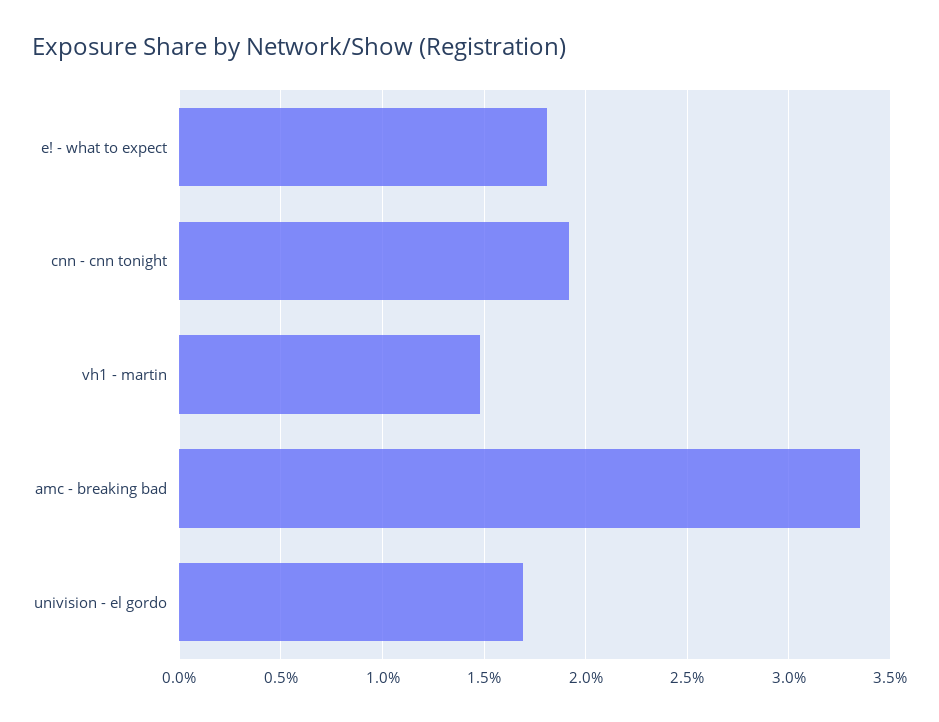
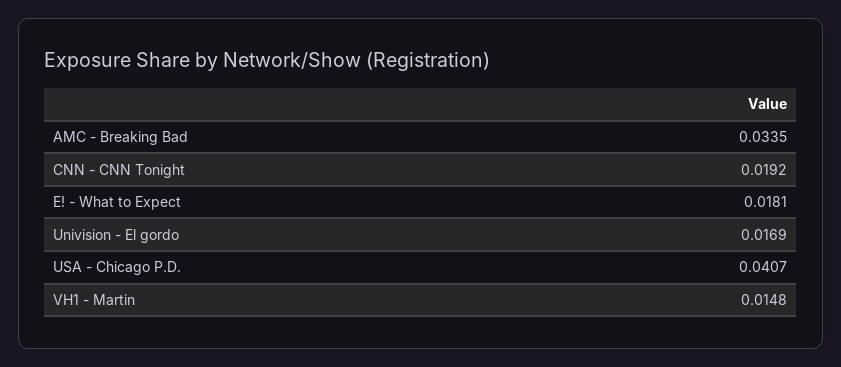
USA - Chicago P.D.: none -> 0.0407

